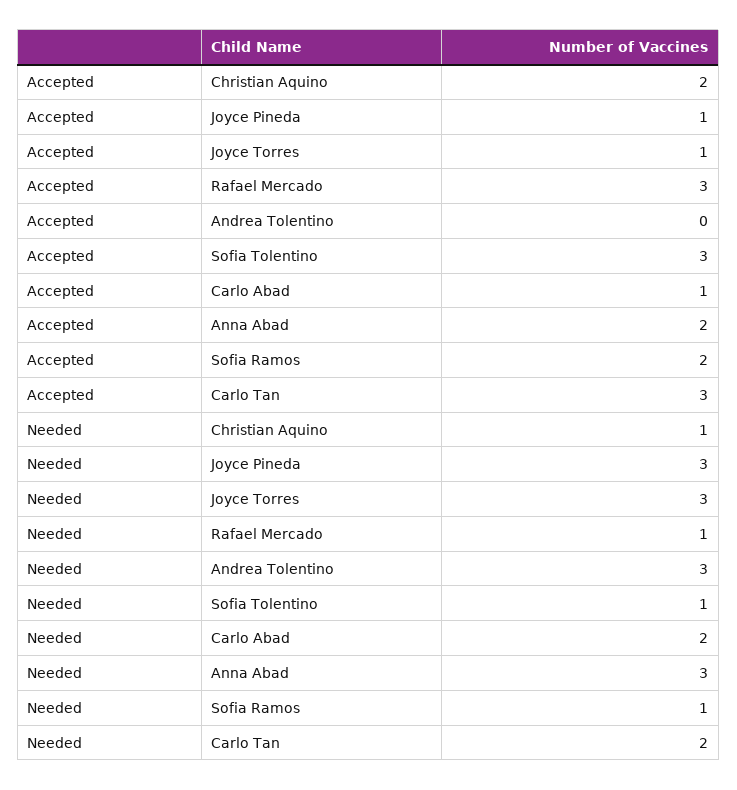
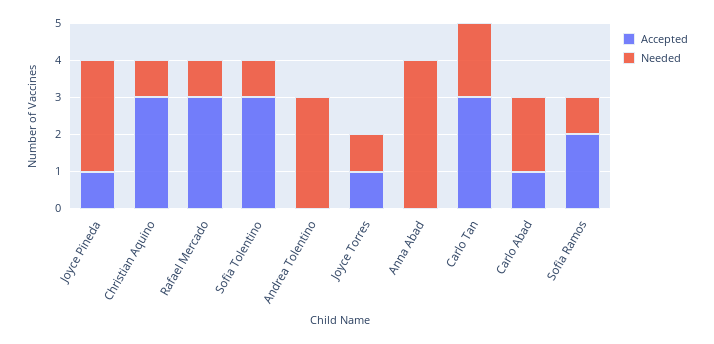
Accepted, Christian Aquino: 2 -> 3
Accepted, Anna Abad: 2 -> 0
Needed, Joyce Torres: 3 -> 1
Needed, Anna Abad: 3 -> 4

